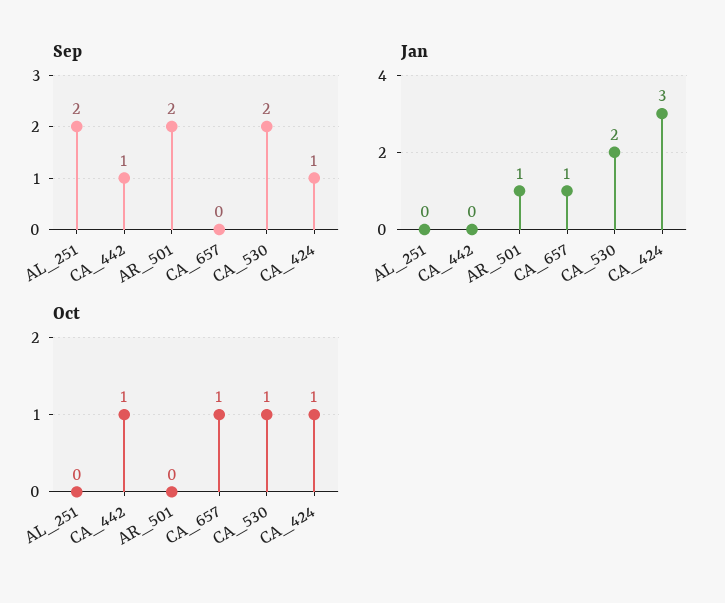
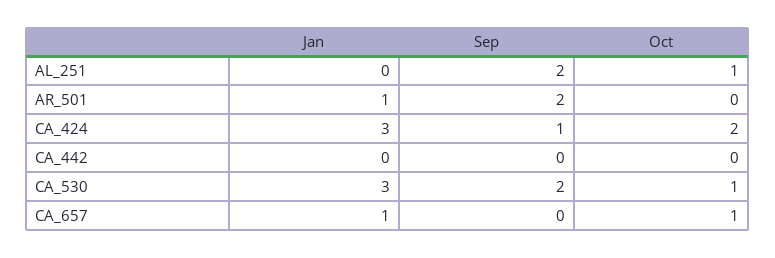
Sep, CA_442: 1 -> 0
Jan, CA_530: 2 -> 3
Oct, AL_251: 0 -> 1
Oct, CA_442: 1 -> 0
Oct, CA_424: 1 -> 2

